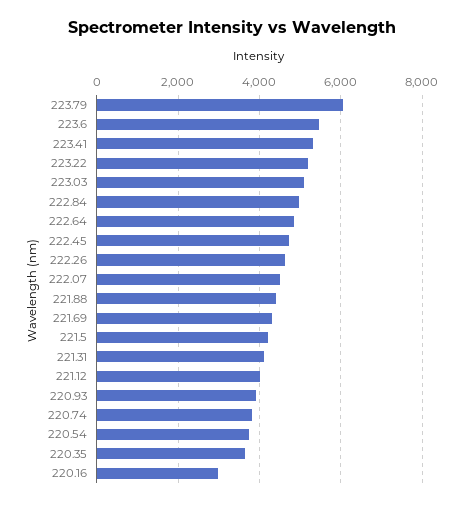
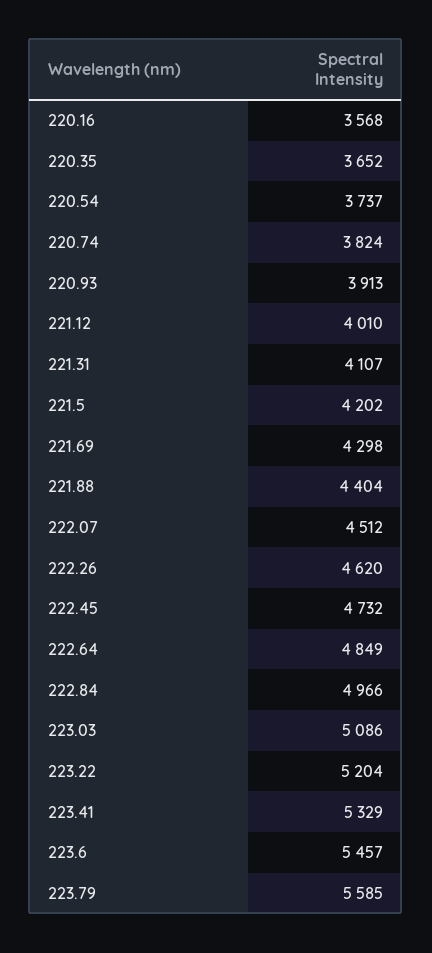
223.79: 6000 -> 5585
220.16: 3000 -> 3568

